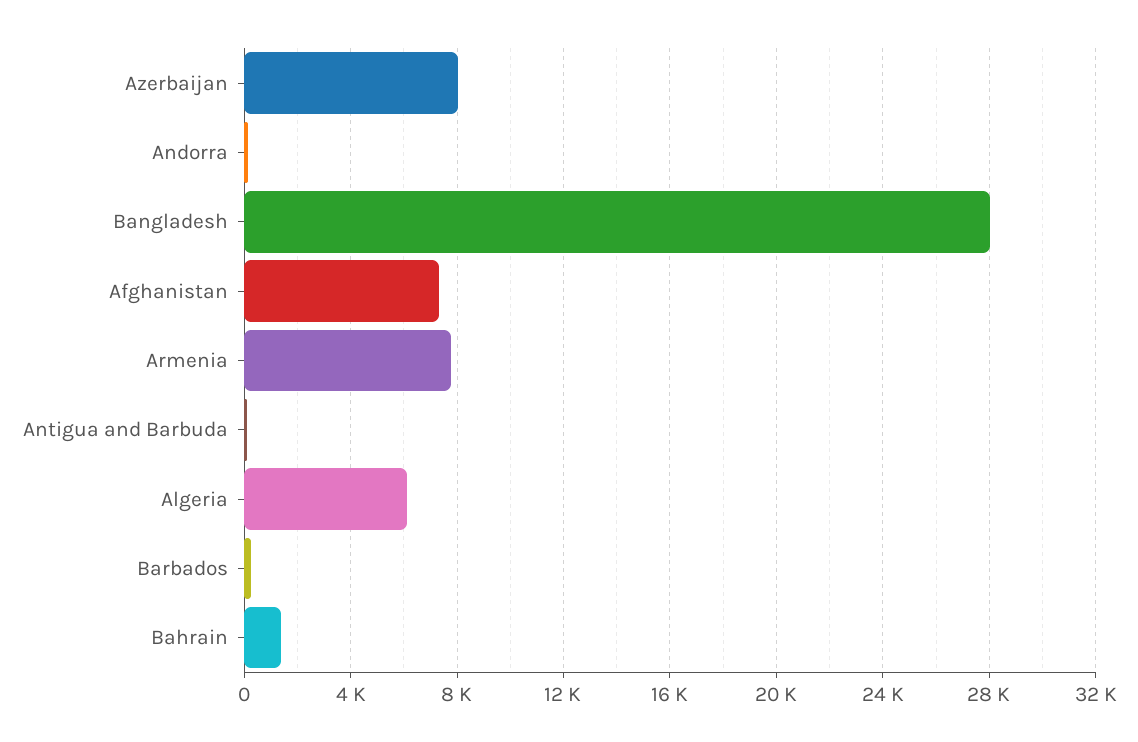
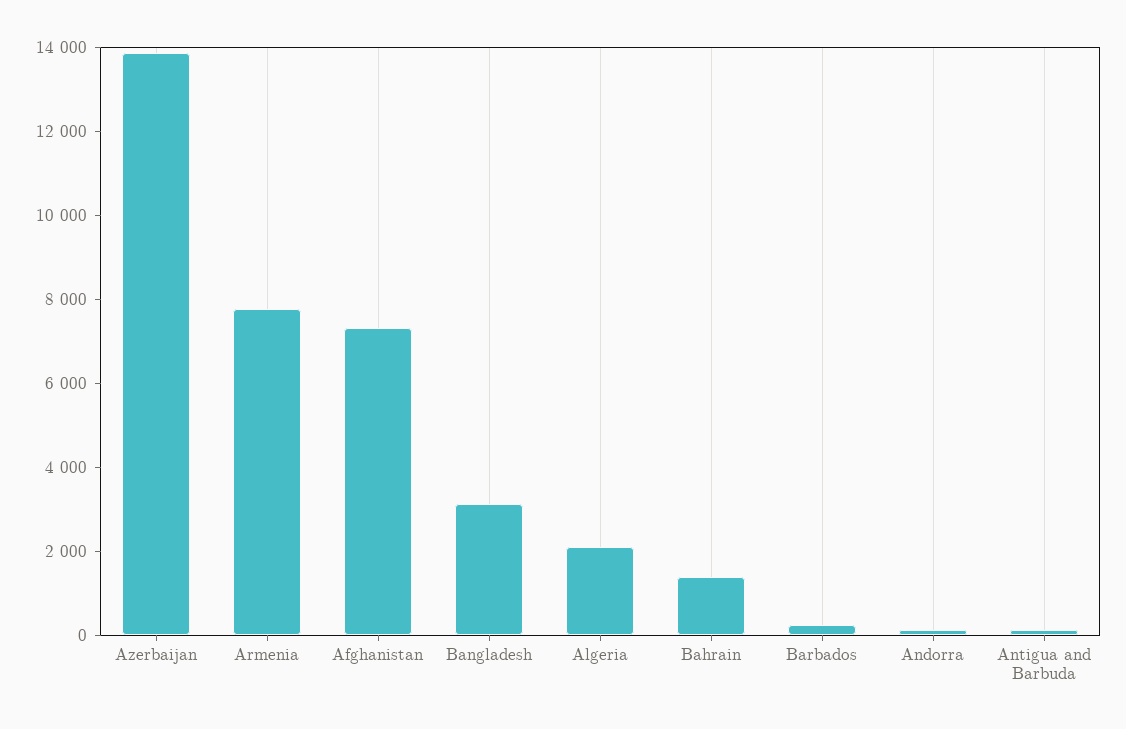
Azerbaijan: 8000 -> 14000
Bangladesh: 28000 -> 3000
Algeria: 6000 -> 2000

